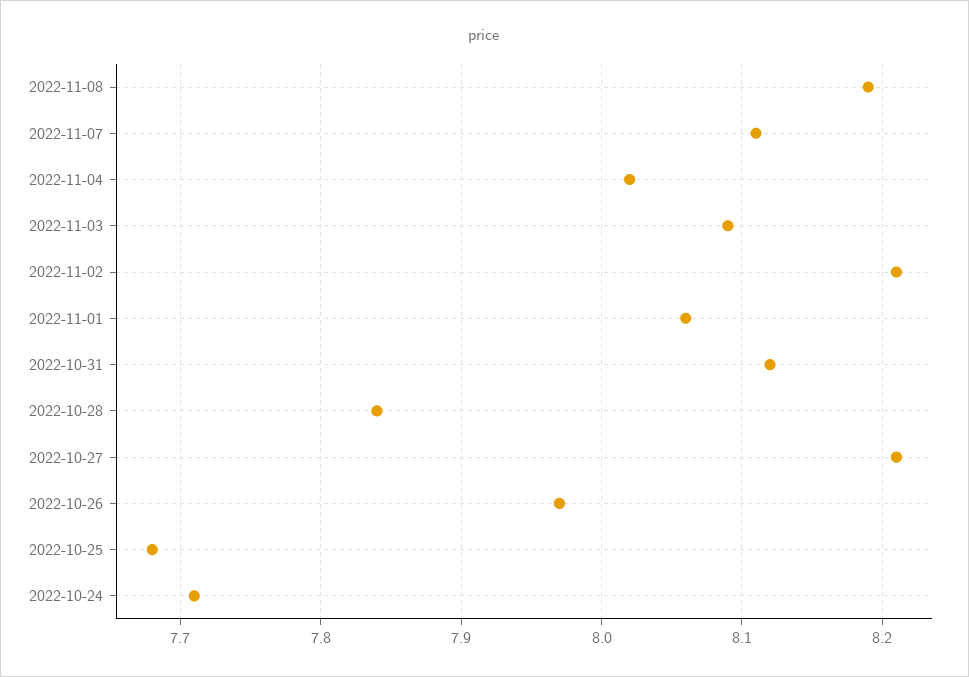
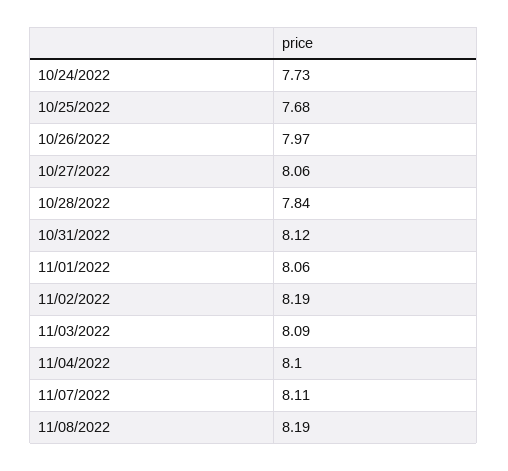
2022-11-04: 8.02 -> 8.1
2022-11-02: 8.21 -> 8.19
2022-10-27: 8.21 -> 8.06
2022-10-24: 7.71 -> 7.73

